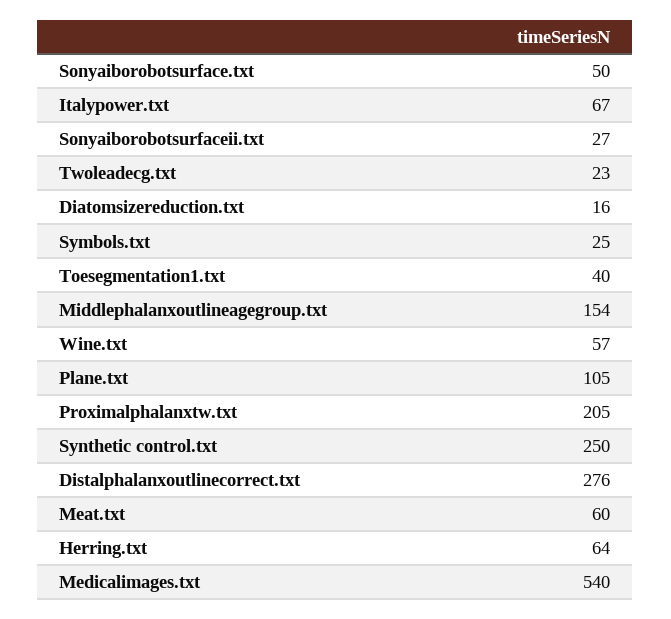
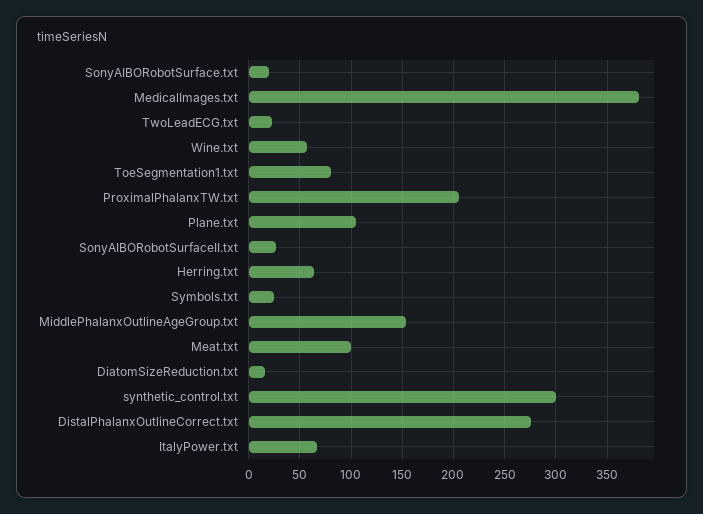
Sonyaiborobotsurface.txt: 50 -> 20
Toesegmentation1.txt: 40 -> 80
Synthetic control.txt: 250 -> 300
Meat.txt: 60 -> 100
Medicalimages.txt: 540 -> 380

